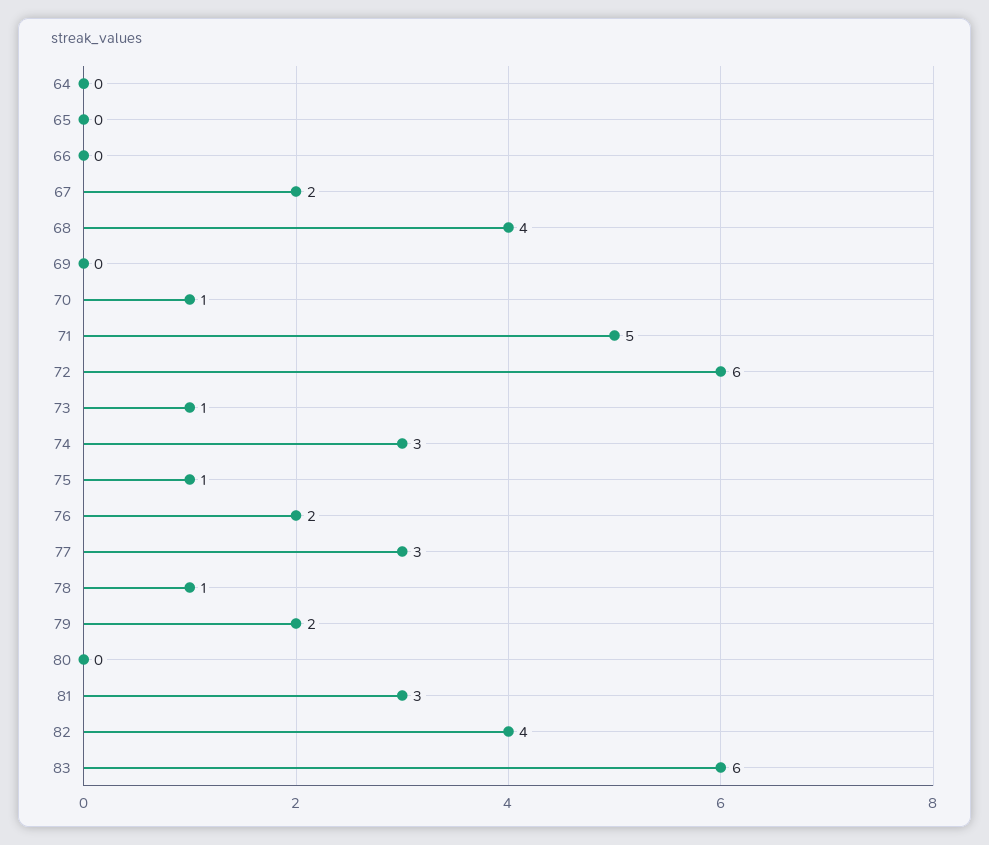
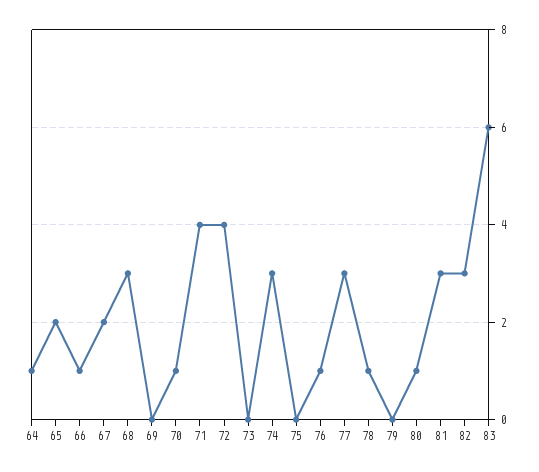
64: 0 -> 1
65: 0 -> 2
66: 0 -> 1
68: 4 -> 3
71: 5 -> 4
72: 6 -> 4
73: 1 -> 0
75: 1 -> 0
76: 2 -> 1
79: 2 -> 0
80: 0 -> 1
82: 4 -> 3

